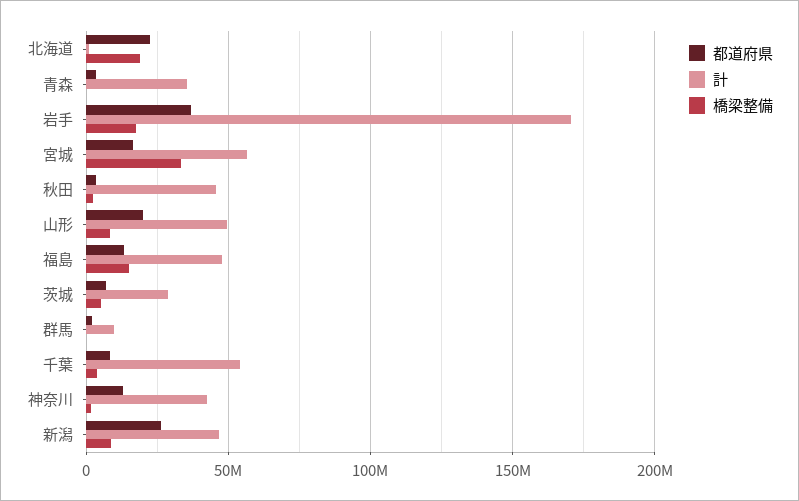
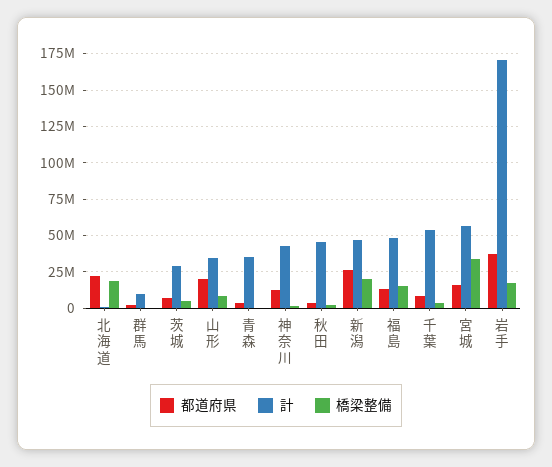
計, 山形: 50000000 -> 35000000
橋梁整備, 新潟: 10000000 -> 20000000

